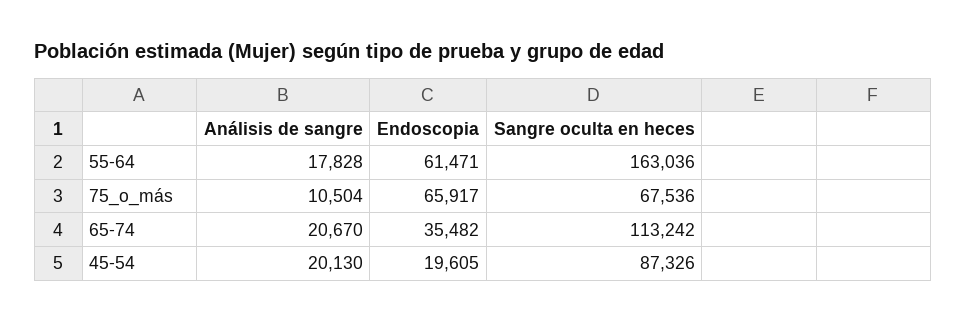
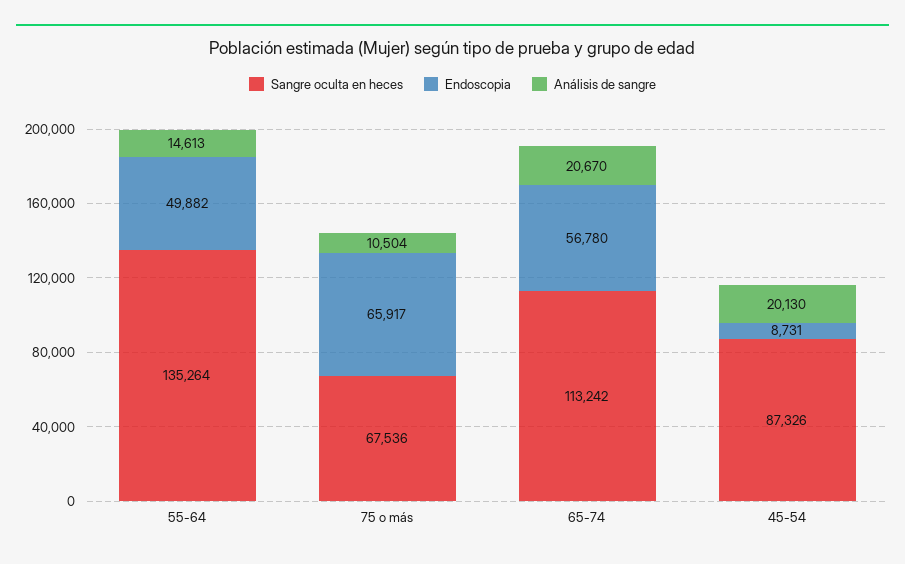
Análisis de sangre, 55-64: 17828 -> 14613
Endoscopia, 55-64: 61471 -> 49882
Sangre oculta en heces, 55-64: 163036 -> 135264
Endoscopia, 65-74: 35482 -> 56780
Endoscopia, 45-54: 19605 -> 8731

